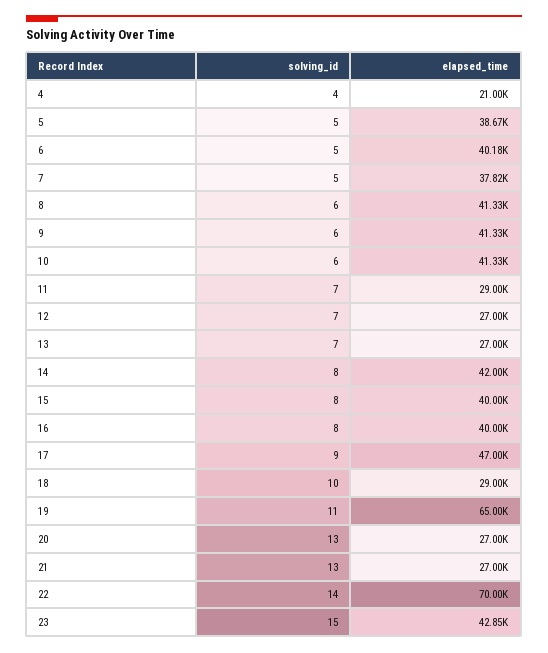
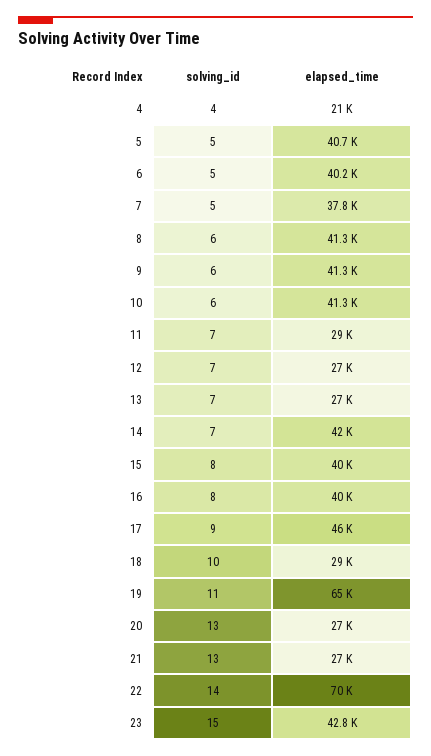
elapsed_time, 5: 38670 -> 40700
solving_id, 14: 8 -> 7
elapsed_time, 17: 47000 -> 46000

